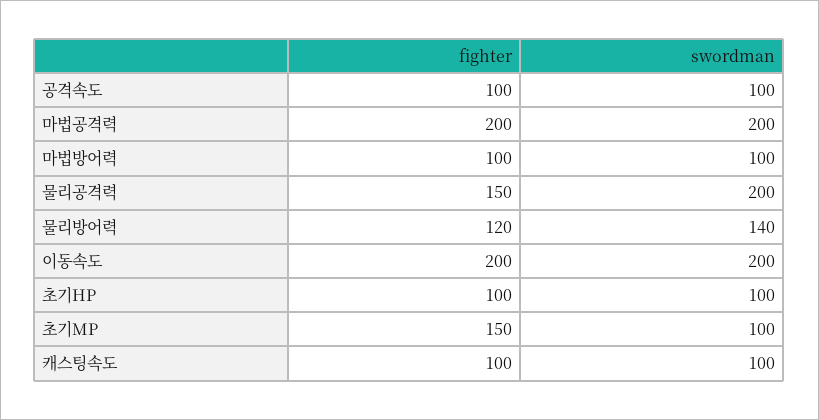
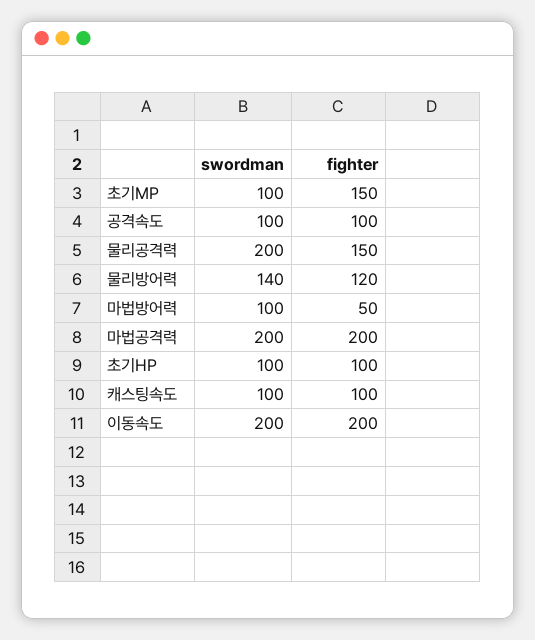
fighter, 마법방어력: 100 -> 50

